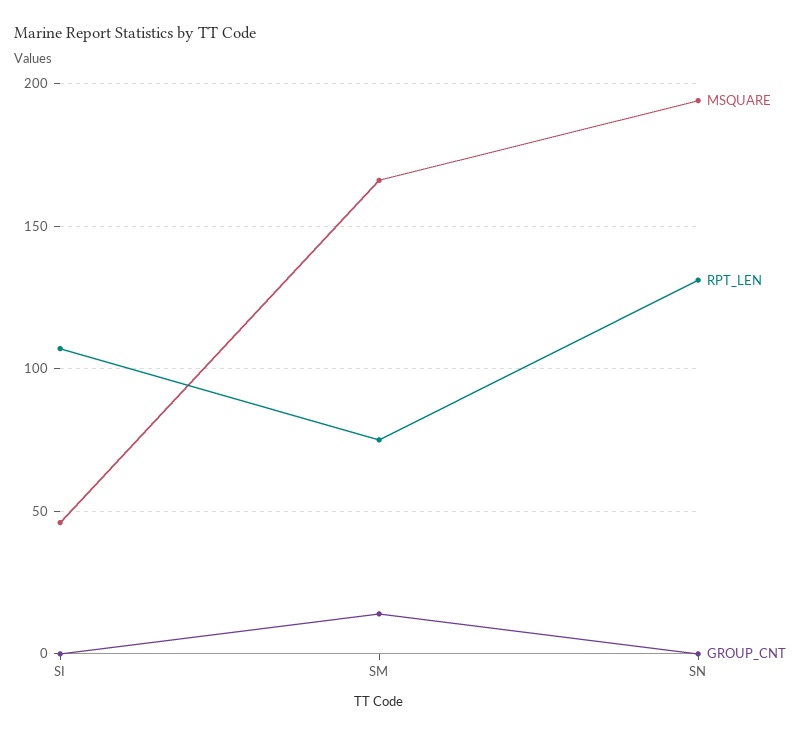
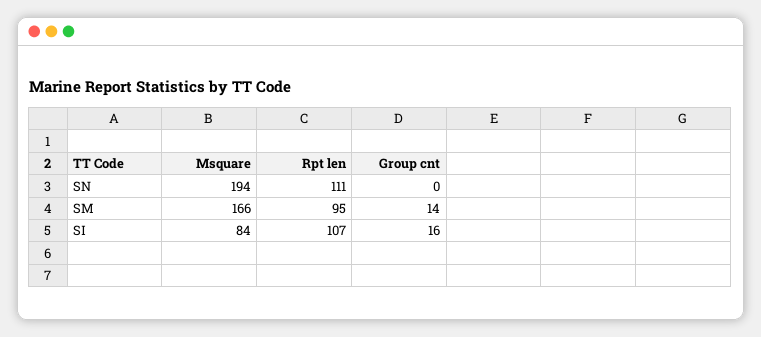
MSQUARE, SI: 45 -> 84
GROUP_CNT, SI: 0 -> 16
RPT_LEN, SM: 75 -> 95
RPT_LEN, SN: 130 -> 111

